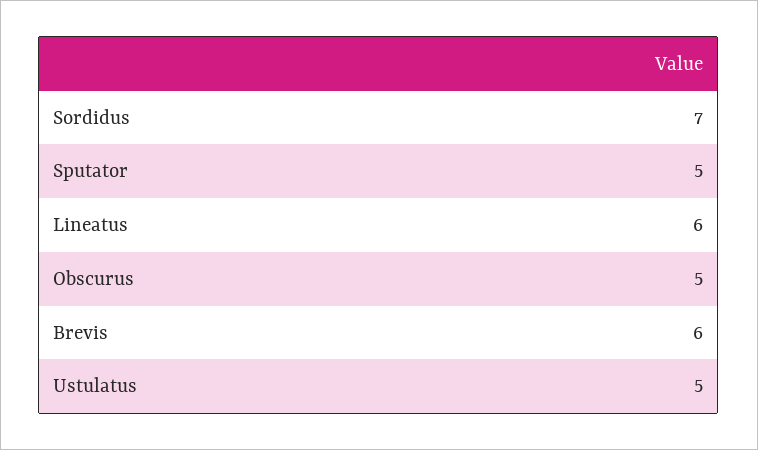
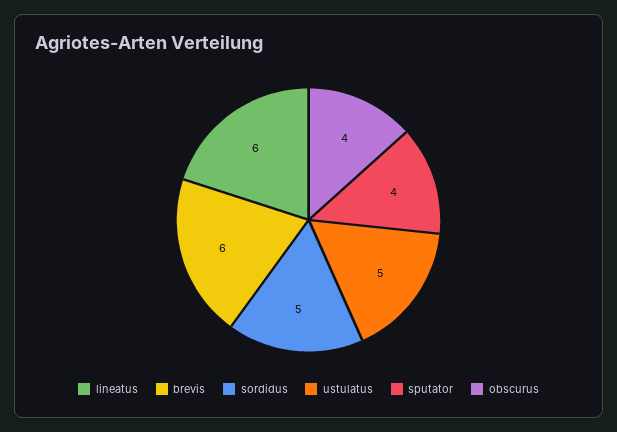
Sordidus: 7 -> 5
Sputator: 5 -> 4
Obscurus: 5 -> 4

